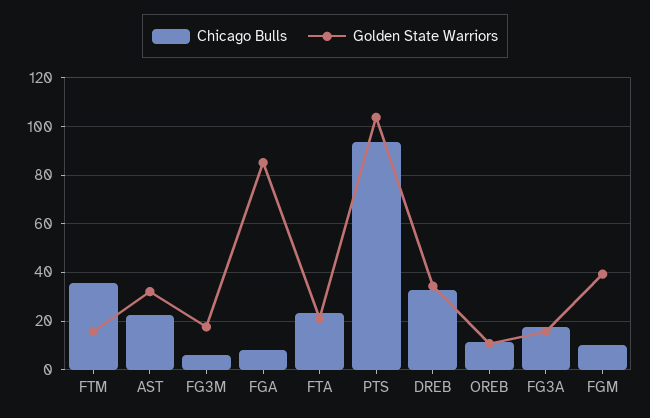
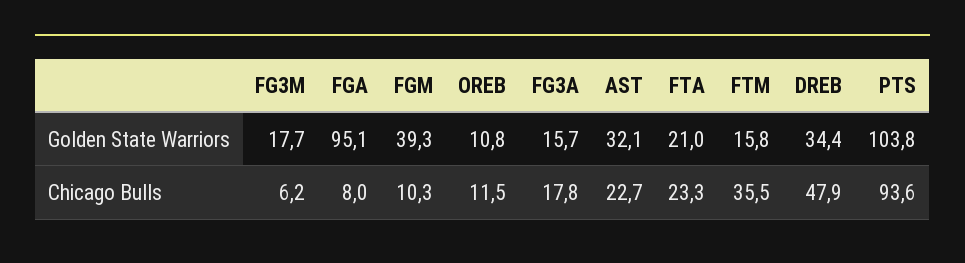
Golden State Warriors, FGA: 85 -> 95.1
Chicago Bulls, DREB: 32.5 -> 47.9

